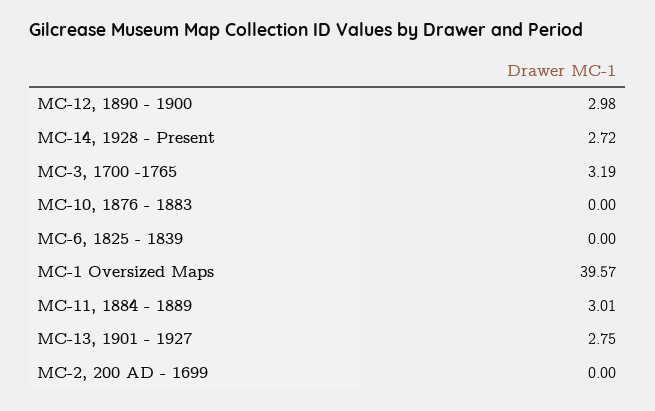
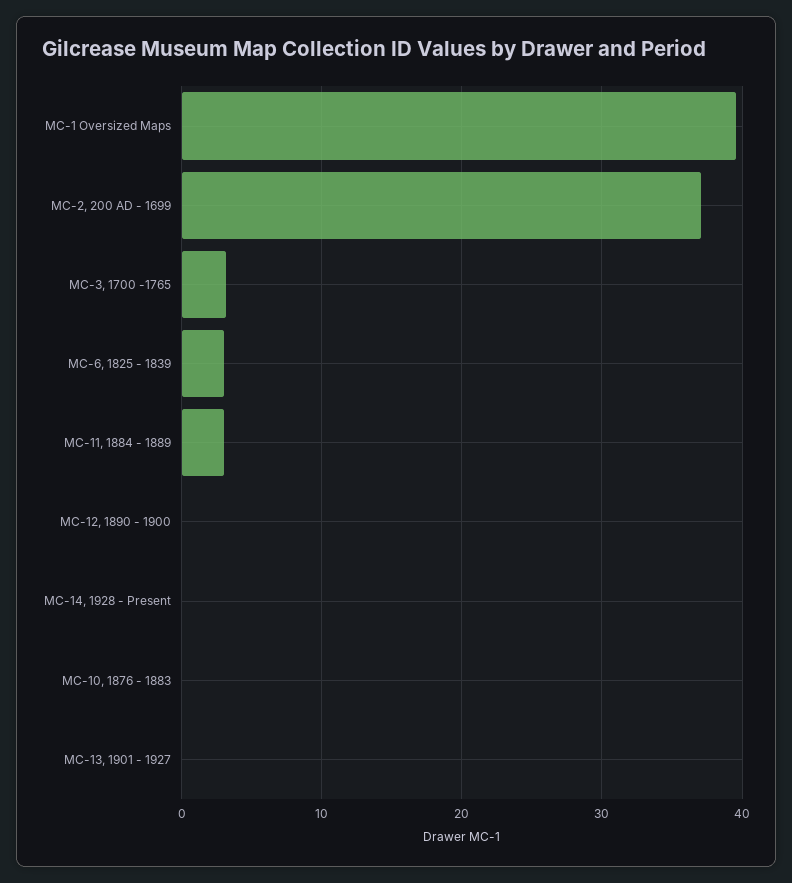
MC-12, 1890 - 1900: 2.98 -> 0
MC-14, 1928 - Present: 2.72 -> 0
MC-6, 1825 - 1839: 0 -> 3
MC-13, 1901 - 1927: 2.75 -> 0
MC-2, 200 AD - 1699: 0 -> 37

